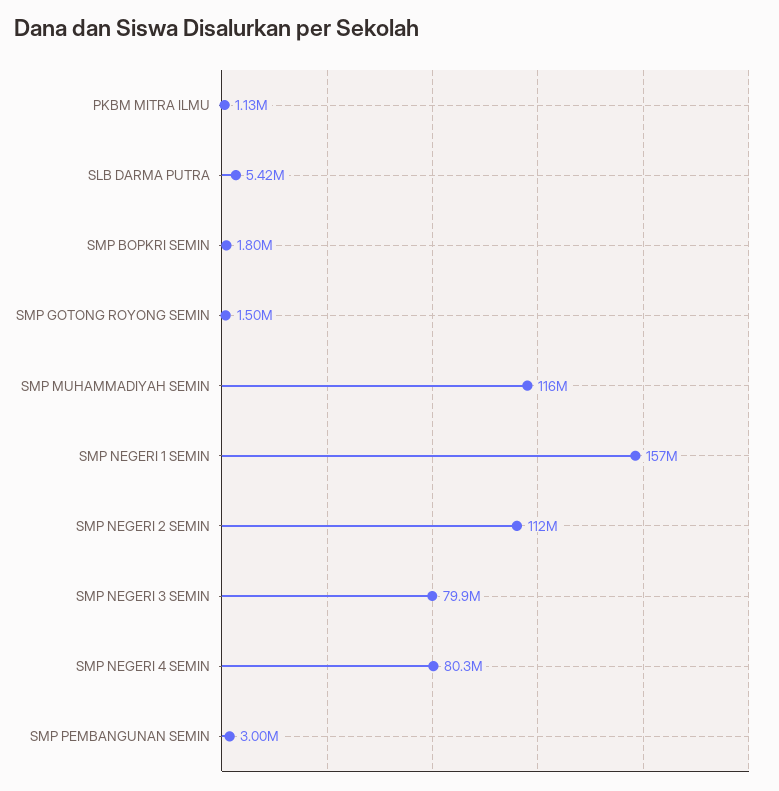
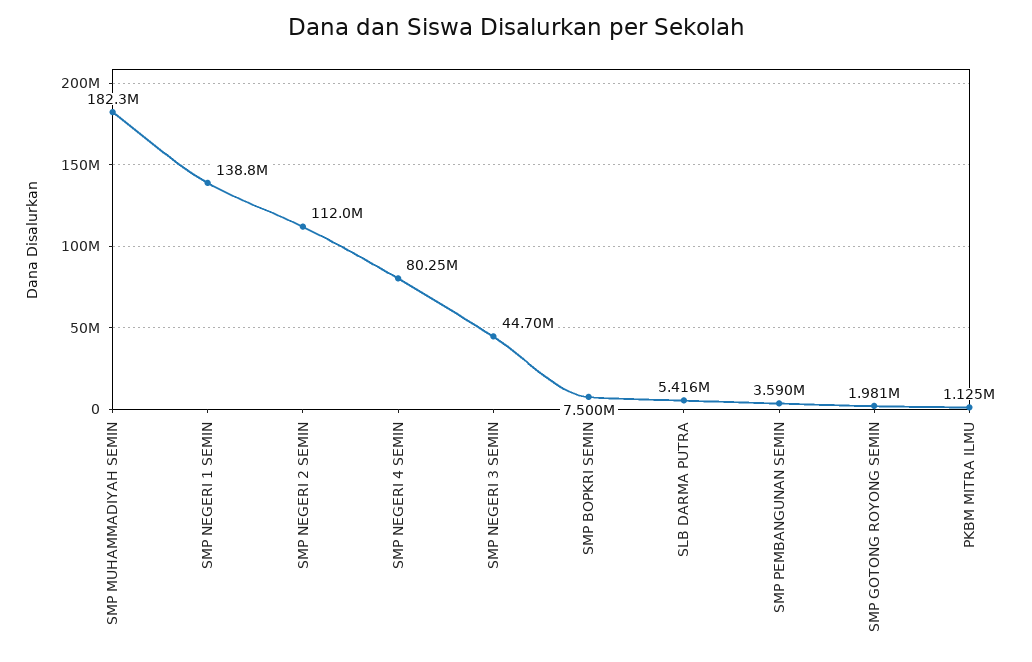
SMP BOPKRI SEMIN: 1800000 -> 7500000
SMP GOTONG ROYONG SEMIN: 1500000 -> 1981000
SMP MUHAMMADIYAH SEMIN: 116000000 -> 182300000
SMP NEGERI 1 SEMIN: 157000000 -> 138800000
SMP NEGERI 3 SEMIN: 79900000 -> 44700000
SMP PEMBANGUNAN SEMIN: 3000000 -> 3590000

